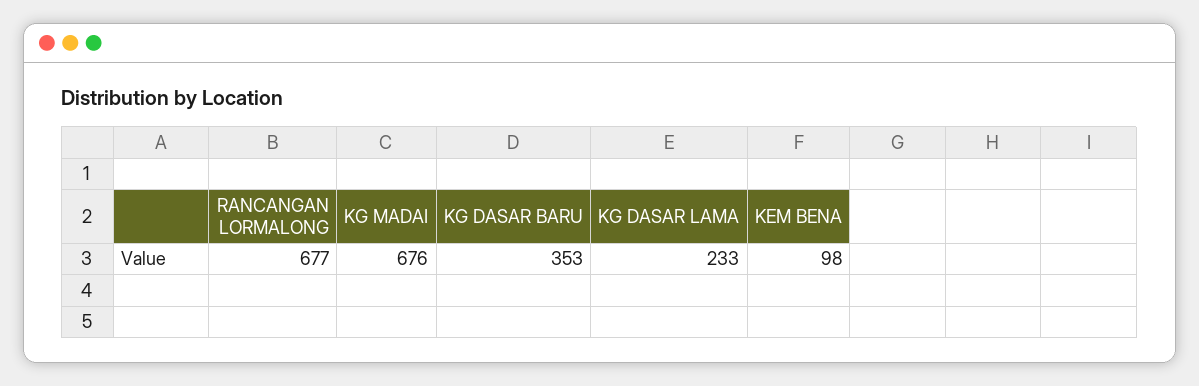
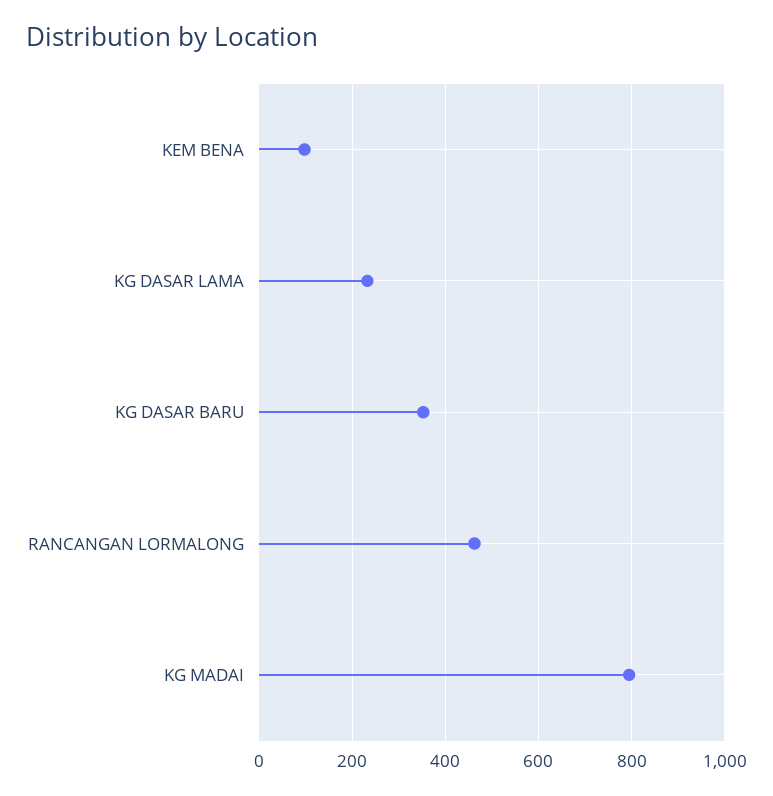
RANCANGAN LORMALONG: 677 -> 460
KG MADAI: 676 -> 800

